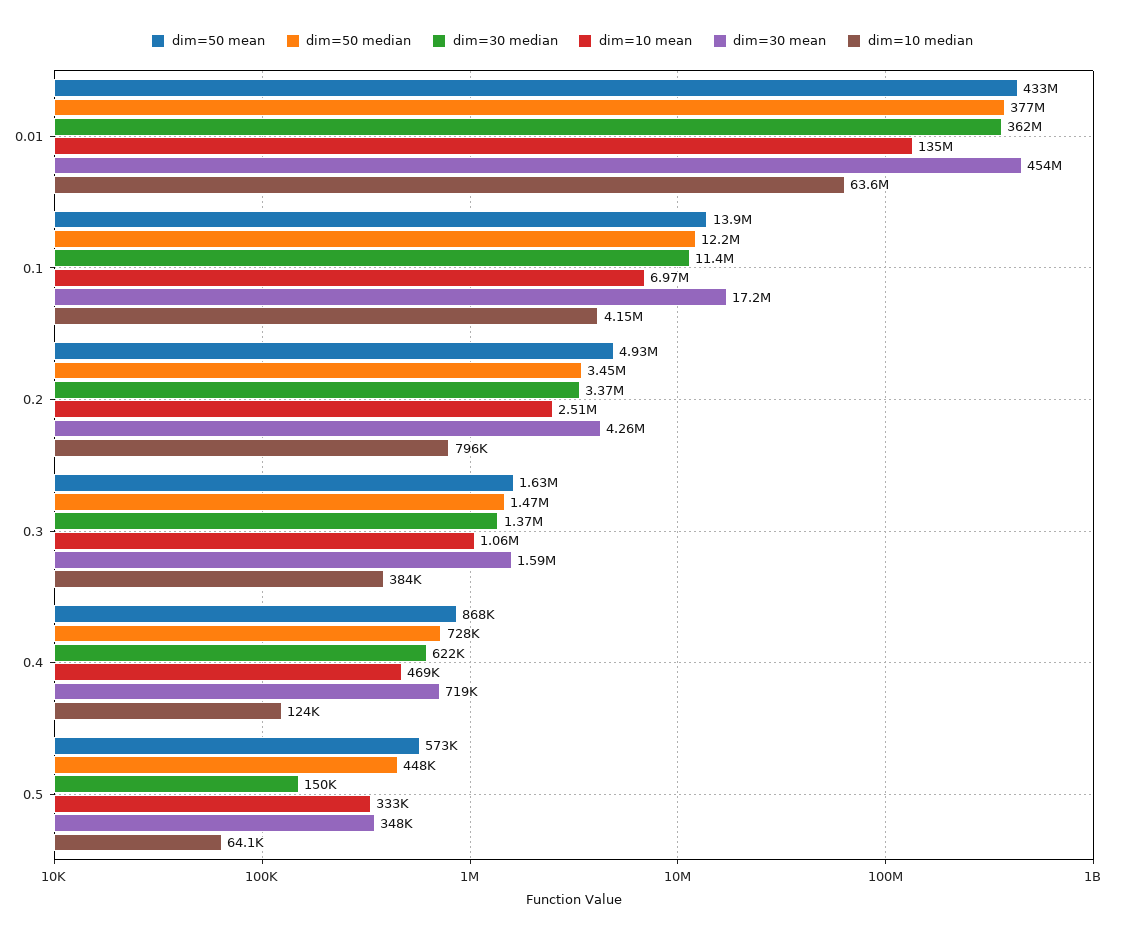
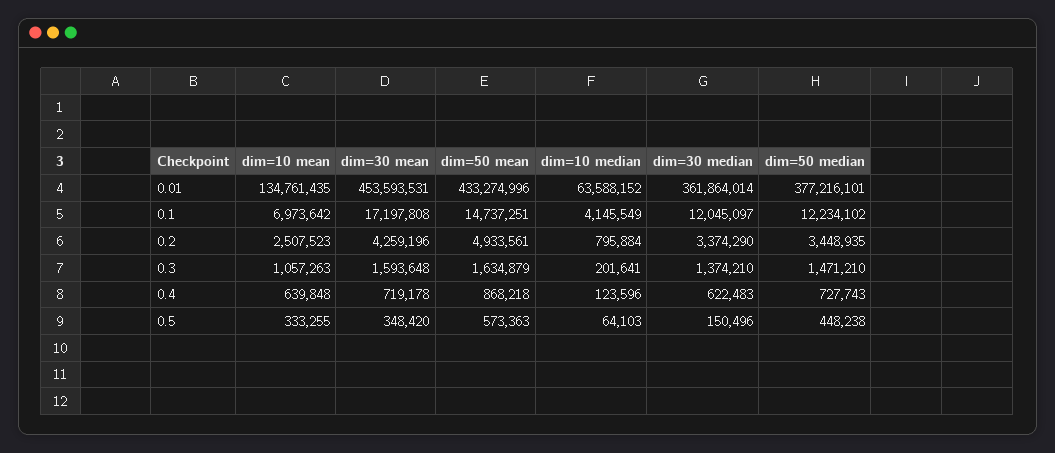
dim=50 mean, 0.1: 13900000 -> 14737251
dim=30 median, 0.1: 11400000 -> 12045097
dim=10 median, 0.3: 384000 -> 201641
dim=10 mean, 0.4: 469000 -> 639848

